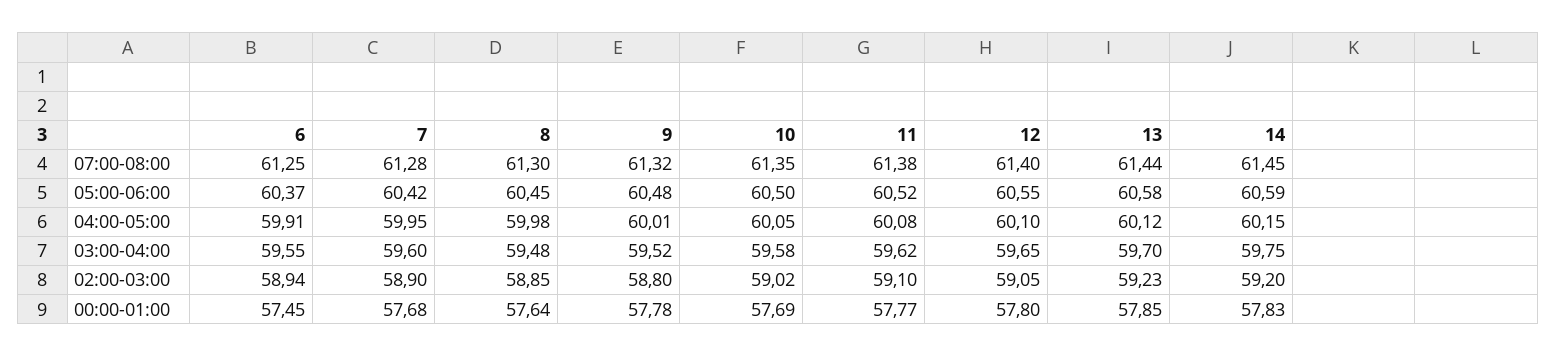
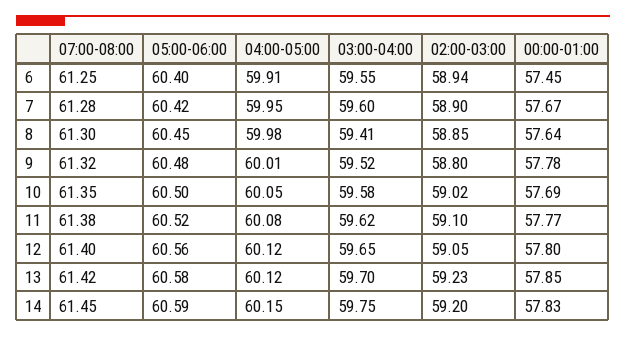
13, 07:00-08:00: 61.44 -> 61.42
6, 05:00-06:00: 60.37 -> 60.4
12, 05:00-06:00: 60.55 -> 60.56
12, 04:00-05:00: 60.1 -> 60.12
8, 03:00-04:00: 59.48 -> 59.41
7, 00:00-01:00: 57.68 -> 57.67

